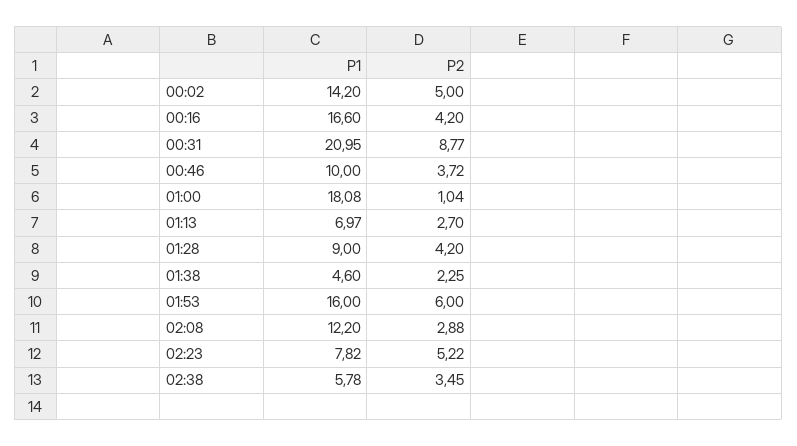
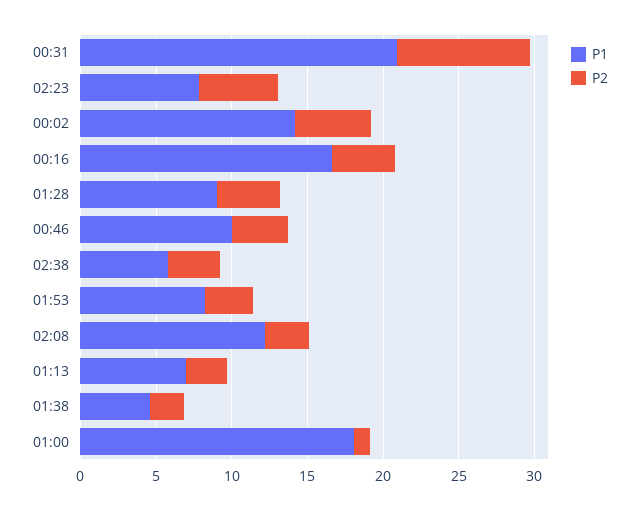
P1, 01:53: 16 -> 8
P2, 01:53: 6 -> 3

